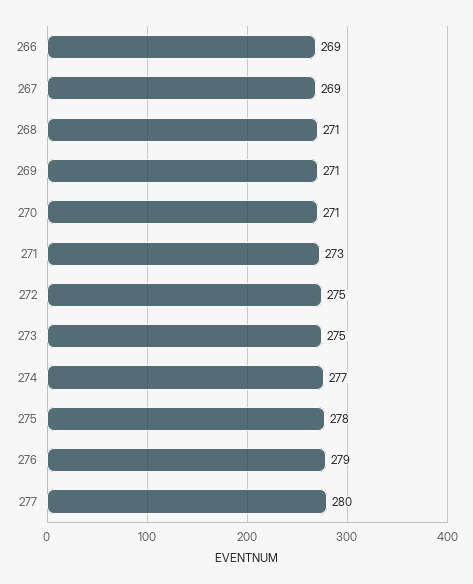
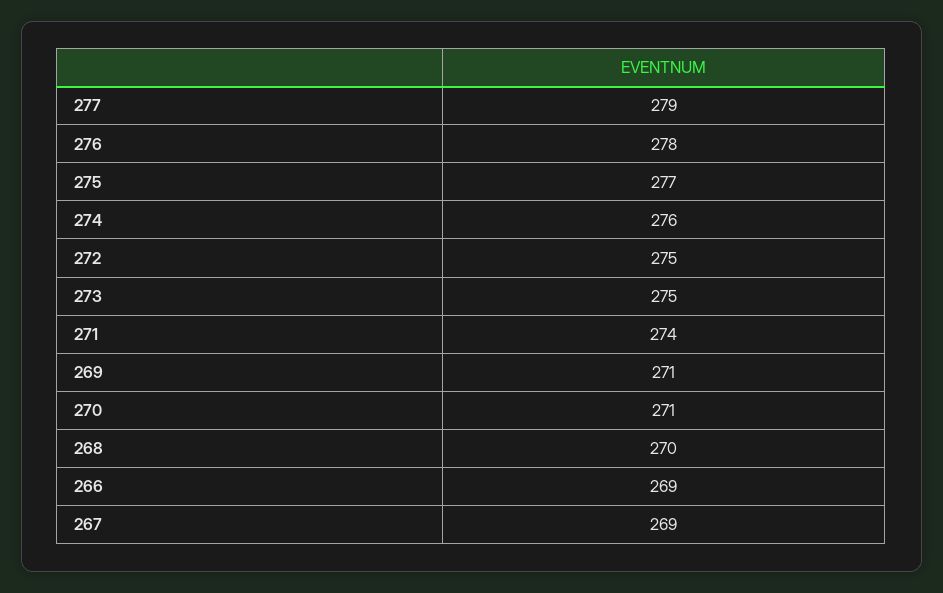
268: 271 -> 270
271: 273 -> 274
274: 277 -> 276
275: 278 -> 277
276: 279 -> 278
277: 280 -> 279

